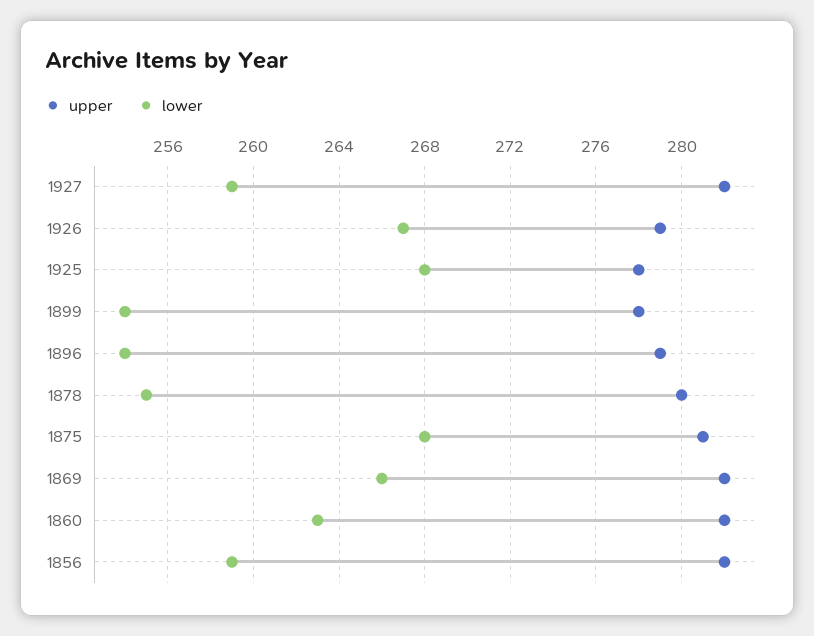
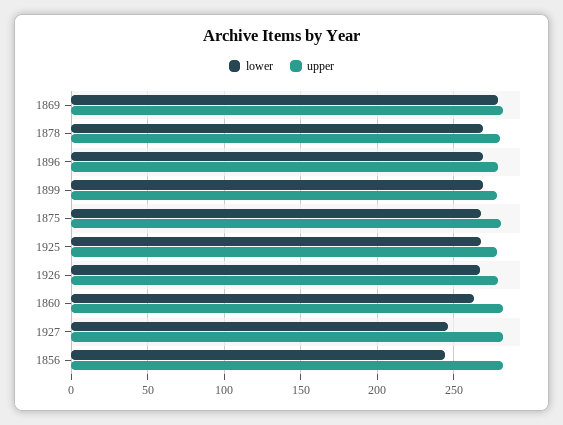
lower, 1927: 259 -> 245
lower, 1899: 254 -> 270
lower, 1896: 254 -> 270
lower, 1878: 255 -> 270
lower, 1869: 266 -> 280
lower, 1856: 259 -> 245

